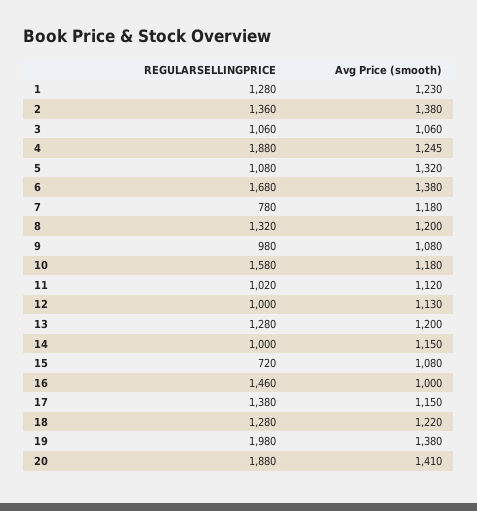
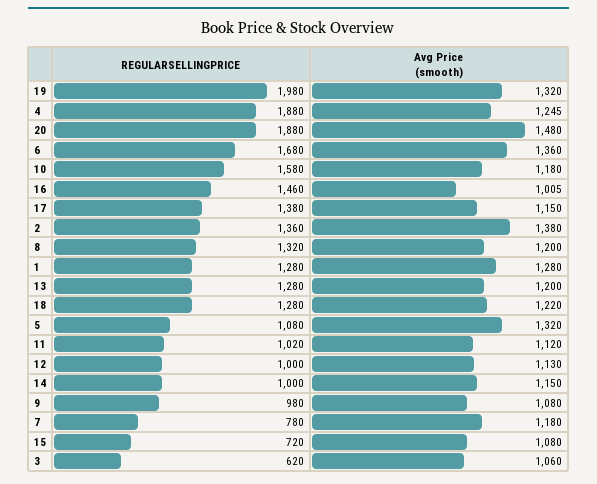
Avg Price (smooth), 1: 1230 -> 1280
REGULARSELLINGPRICE, 3: 1060 -> 620
Avg Price (smooth), 6: 1380 -> 1360
Avg Price (smooth), 16: 1000 -> 1005
Avg Price (smooth), 19: 1380 -> 1320
Avg Price (smooth), 20: 1410 -> 1480

